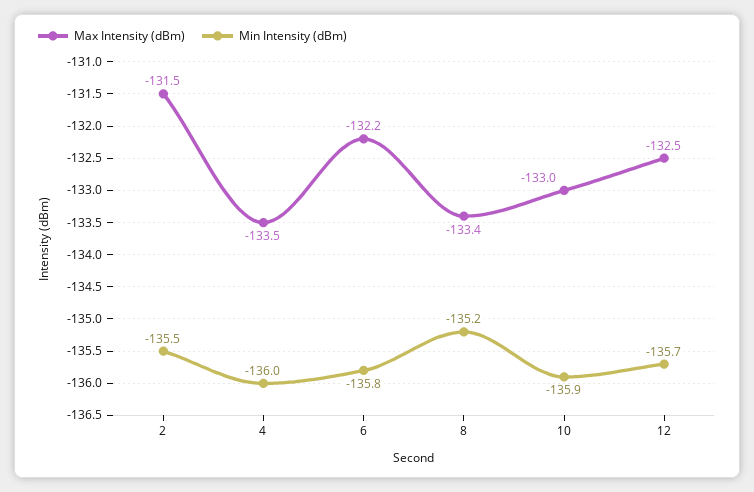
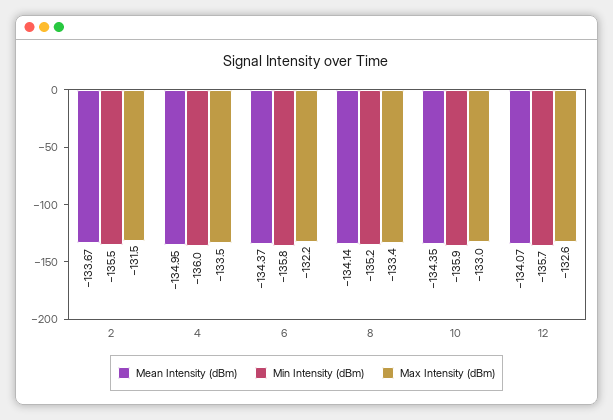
Max Intensity (dBm), 12: -132.5 -> -132.6
Mean Intensity (dBm), 2: none -> -133.67
Mean Intensity (dBm), 4: none -> -134.95
Mean Intensity (dBm), 6: none -> -134.37
Mean Intensity (dBm), 8: none -> -134.14
Mean Intensity (dBm), 10: none -> -134.35
Mean Intensity (dBm), 12: none -> -134.07

